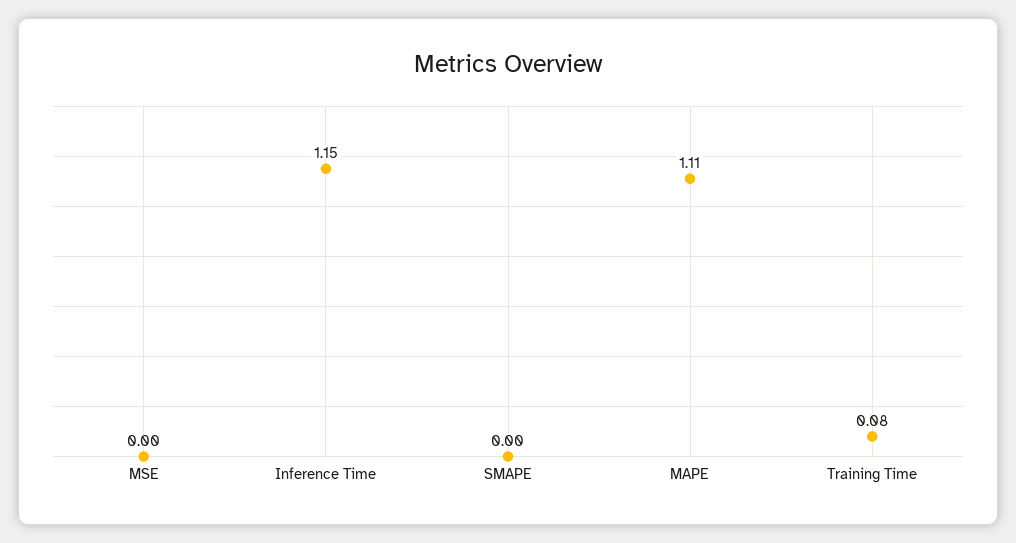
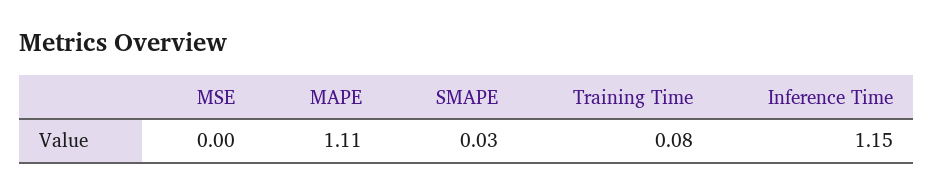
SMAPE: 0 -> 0.03

